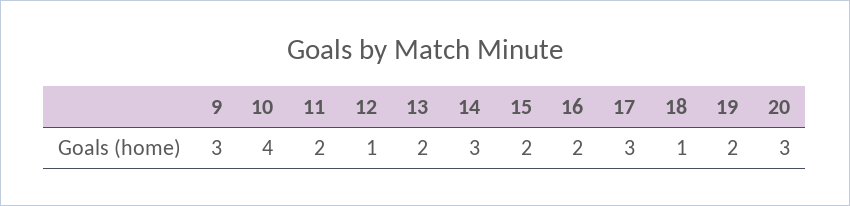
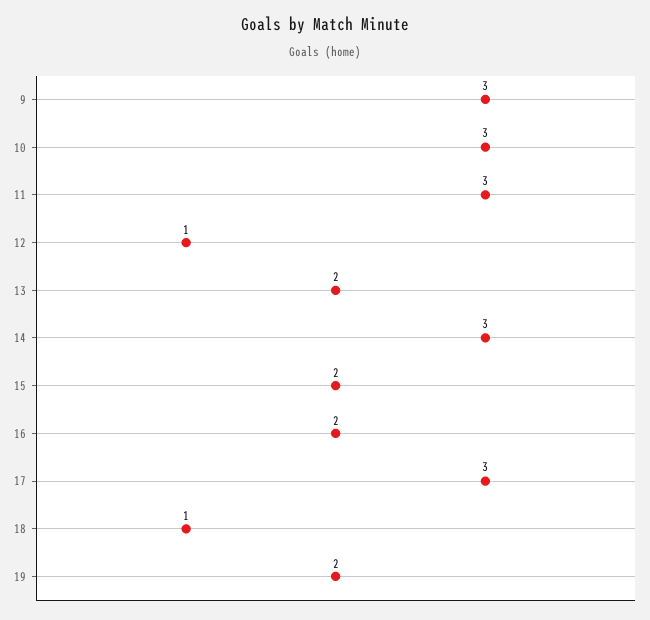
10: 4 -> 3
11: 2 -> 3
20: 3 -> none

